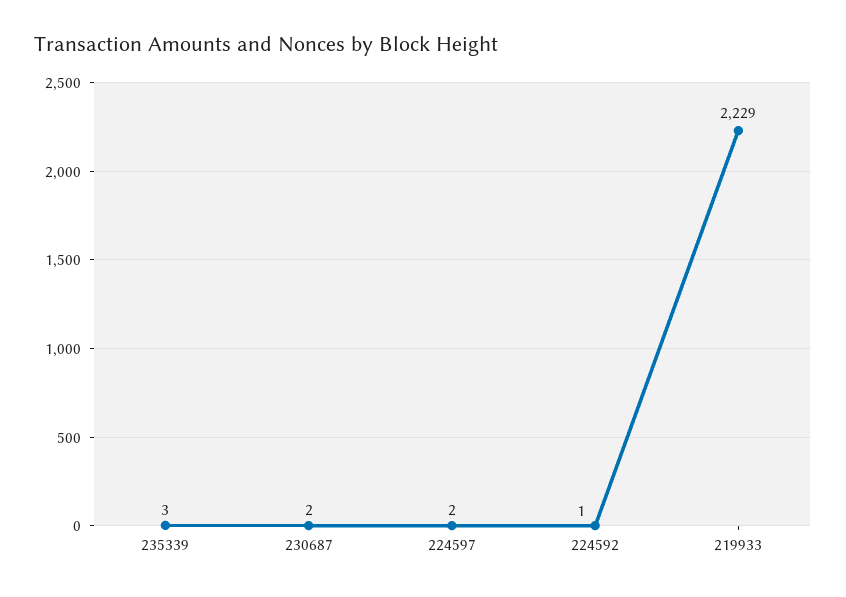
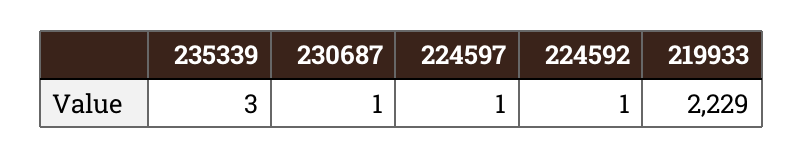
230687: 2 -> 1
224597: 2 -> 1

